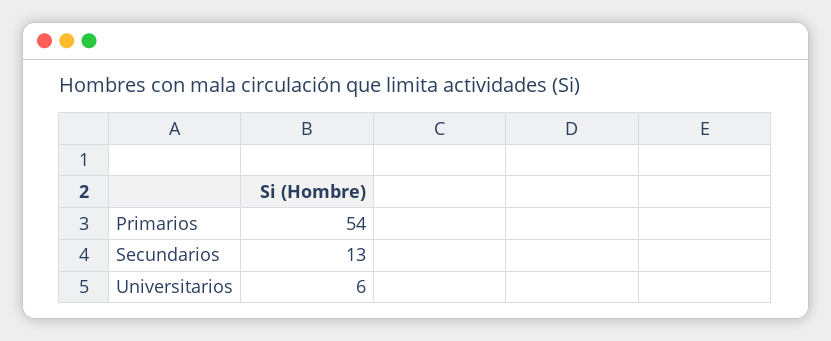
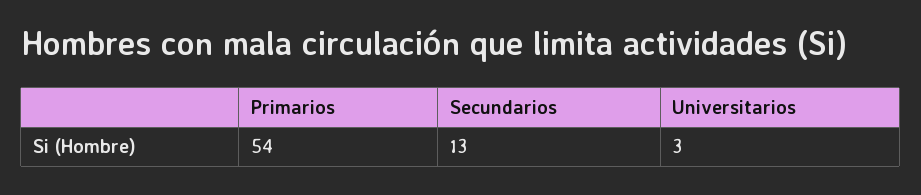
Universitarios: 6 -> 3

